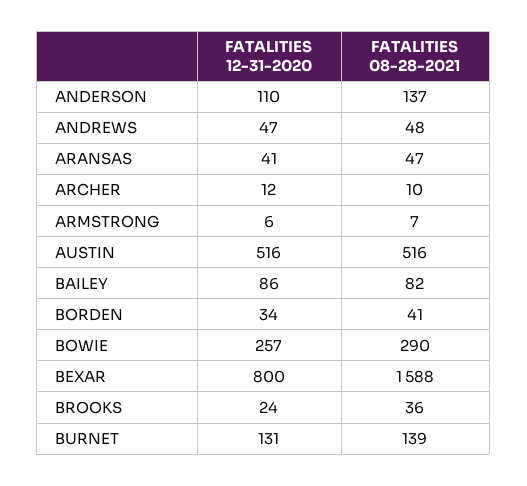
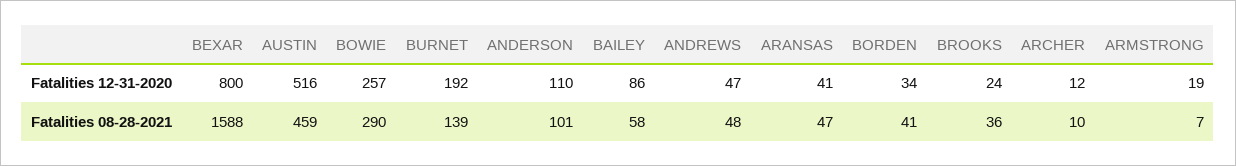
FATALITIES 08-28-2021, ANDERSON: 137 -> 101
FATALITIES 12-31-2020, ARMSTRONG: 6 -> 19
FATALITIES 08-28-2021, AUSTIN: 516 -> 459
FATALITIES 08-28-2021, BAILEY: 82 -> 58
FATALITIES 12-31-2020, BURNET: 131 -> 192

